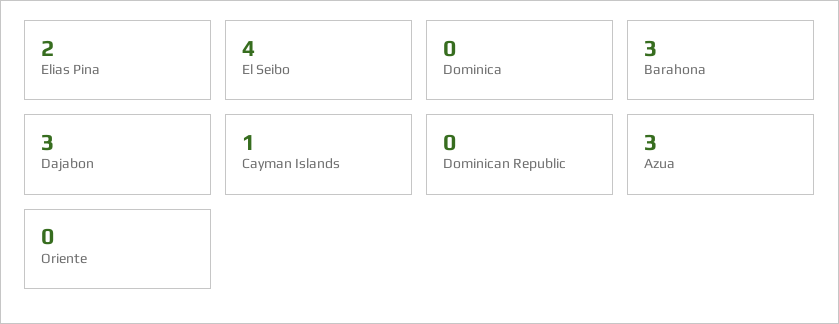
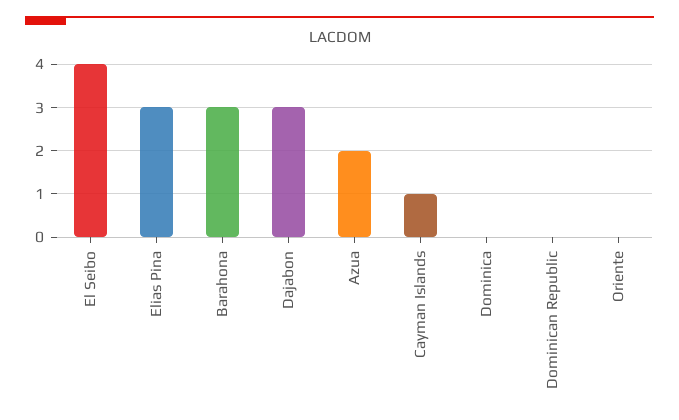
Elias Pina: 2 -> 3
Azua: 3 -> 2

